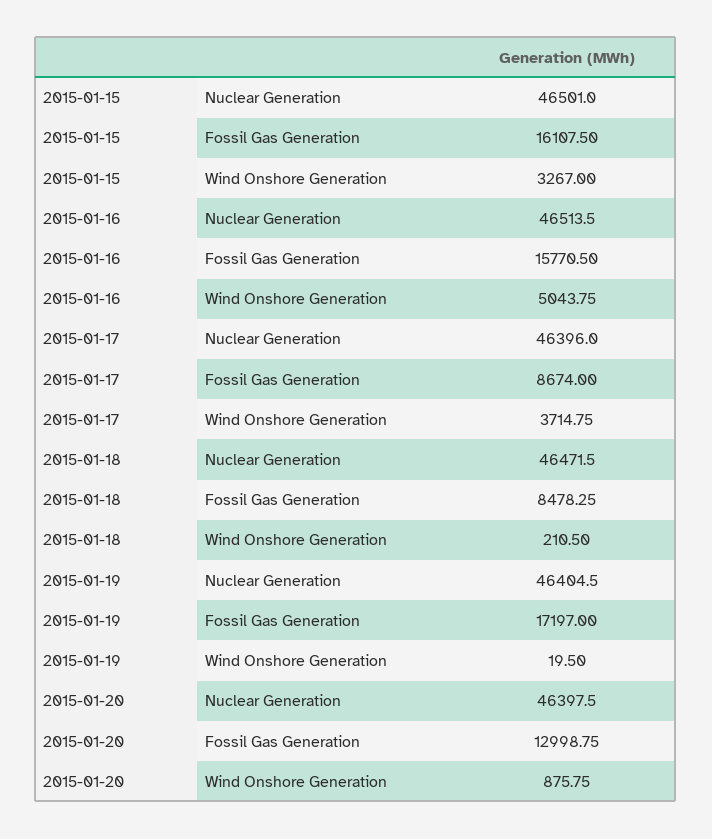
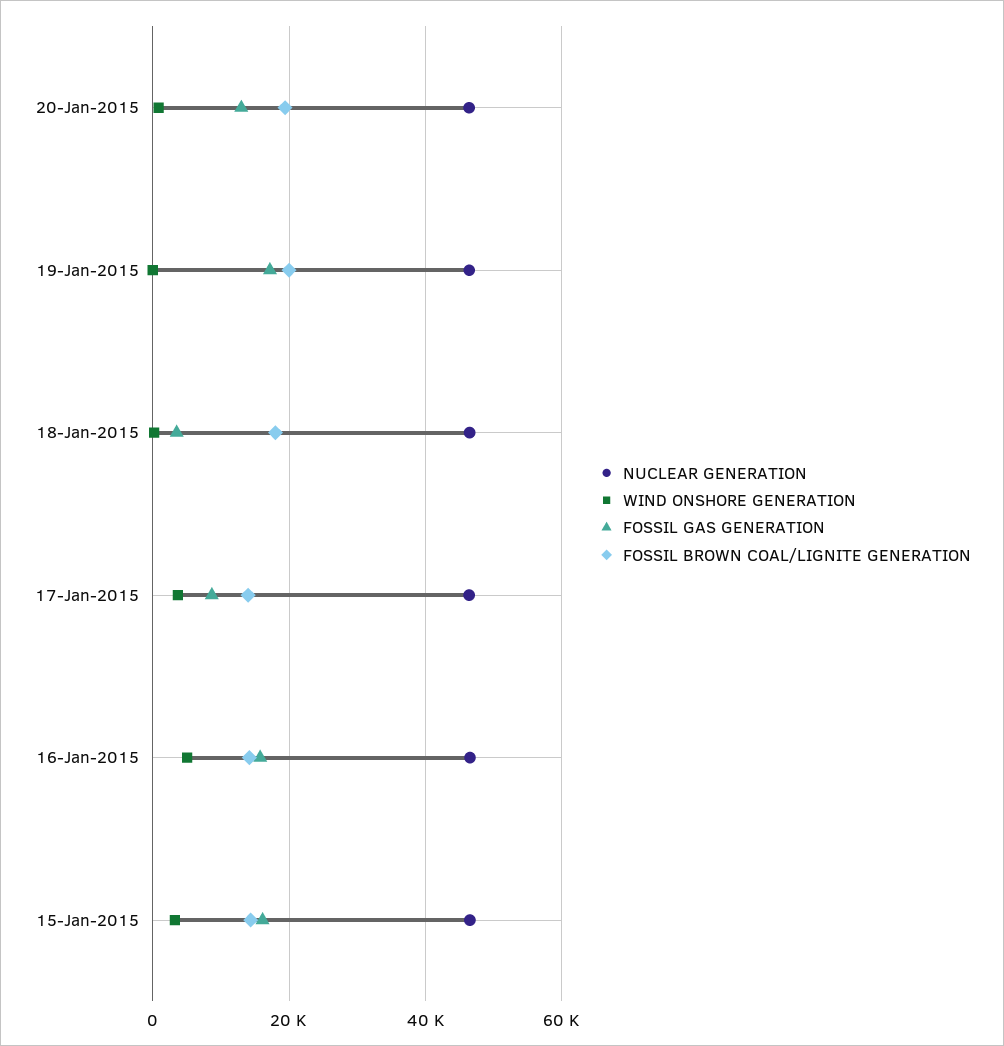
Fossil Gas Generation, 2015-01-18: 8478.25 -> 4000
FOSSIL BROWN COAL/LIGNITE GENERATION, 2015-01-20: none -> 20000
FOSSIL BROWN COAL/LIGNITE GENERATION, 2015-01-19: none -> 20000
FOSSIL BROWN COAL/LIGNITE GENERATION, 2015-01-18: none -> 18000
FOSSIL BROWN COAL/LIGNITE GENERATION, 2015-01-17: none -> 14000
FOSSIL BROWN COAL/LIGNITE GENERATION, 2015-01-16: none -> 14000
FOSSIL BROWN COAL/LIGNITE GENERATION, 2015-01-15: none -> 14000

